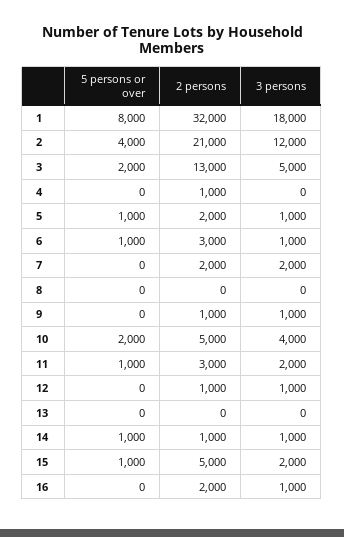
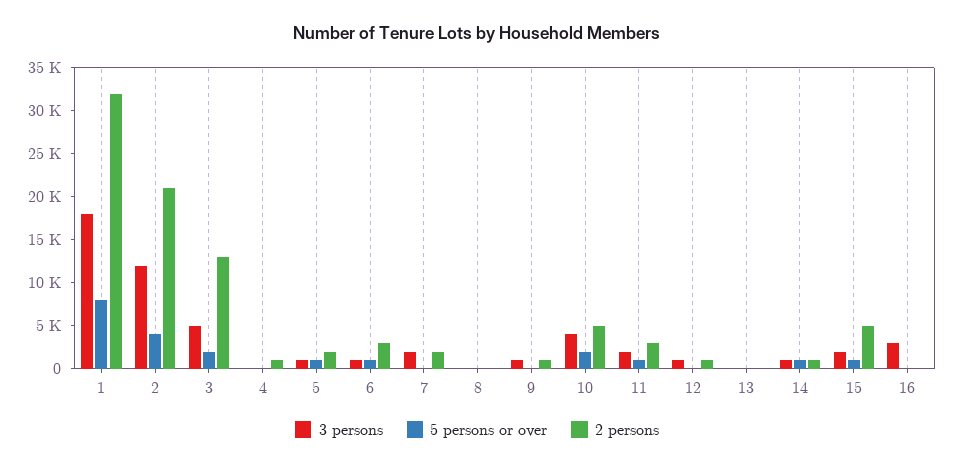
2 persons, 16: 2000 -> 0
3 persons, 16: 1000 -> 3000

